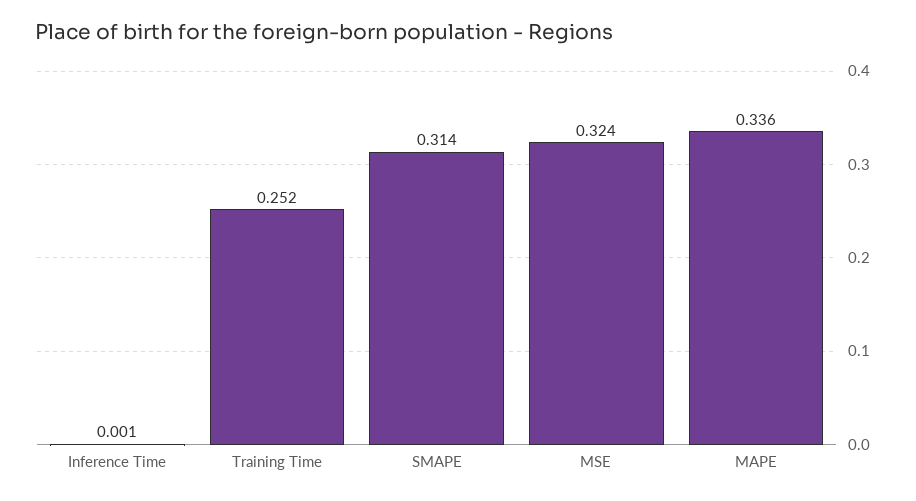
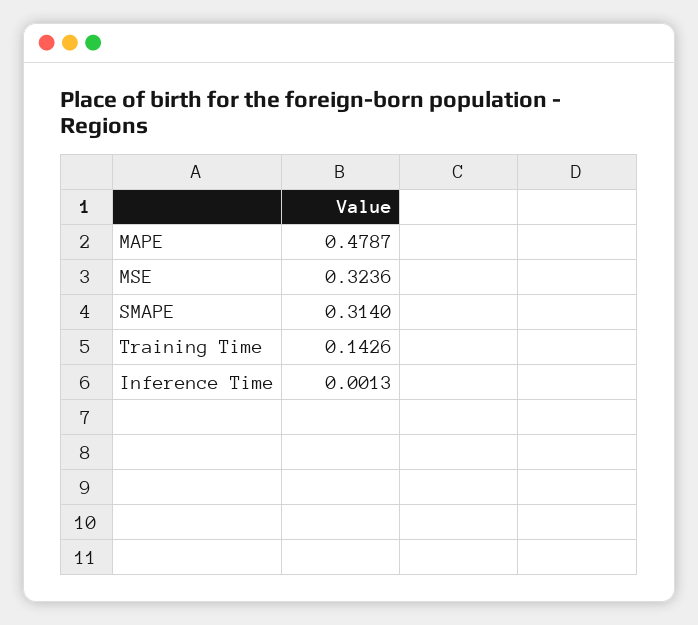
Training Time: 0.252 -> 0.1426
MAPE: 0.336 -> 0.4787

